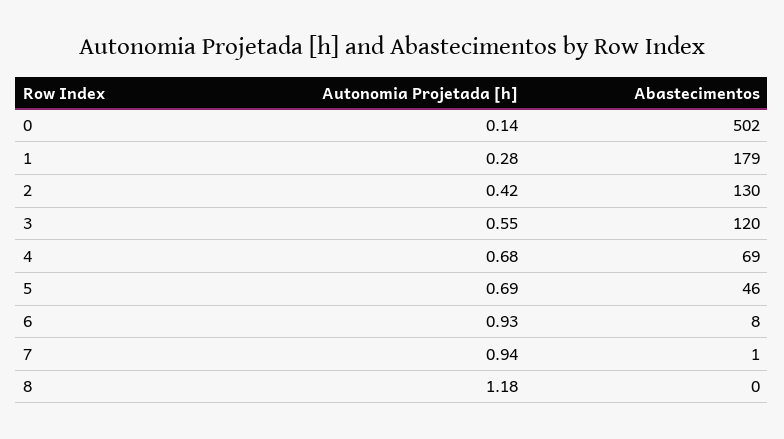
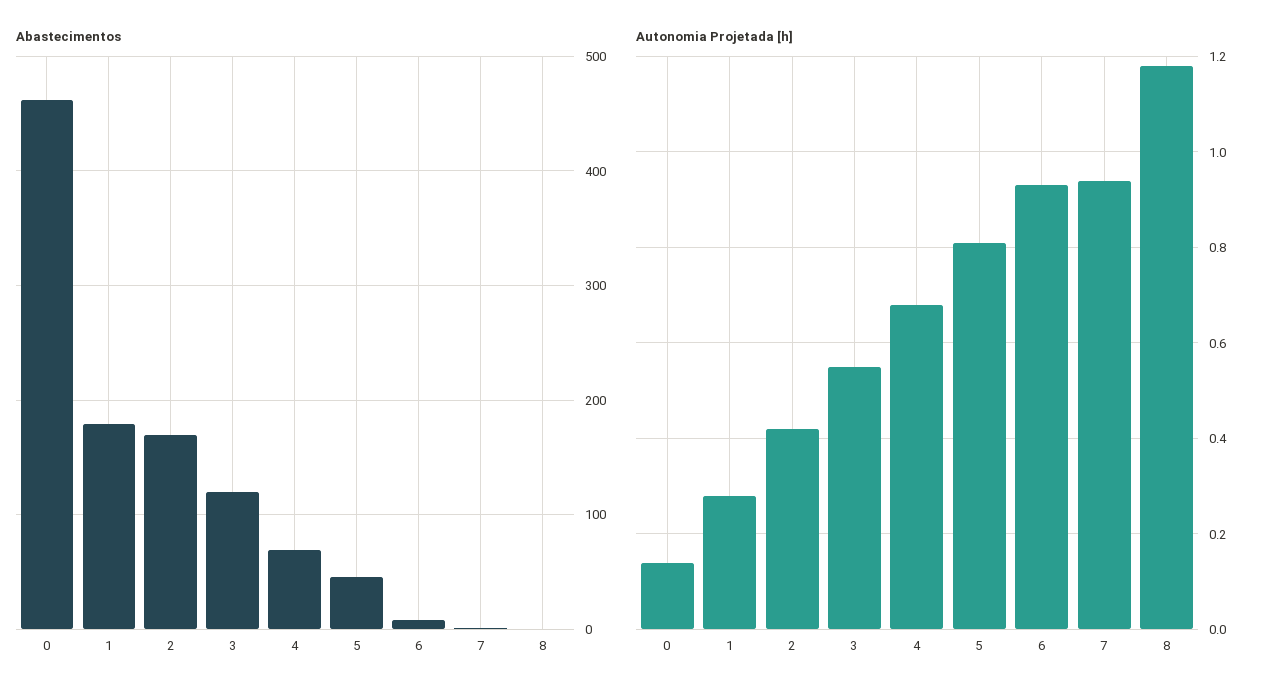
Abastecimentos, 0: 502 -> 460
Abastecimentos, 2: 130 -> 170
Autonomia Projetada [h], 5: 0.69 -> 0.8

